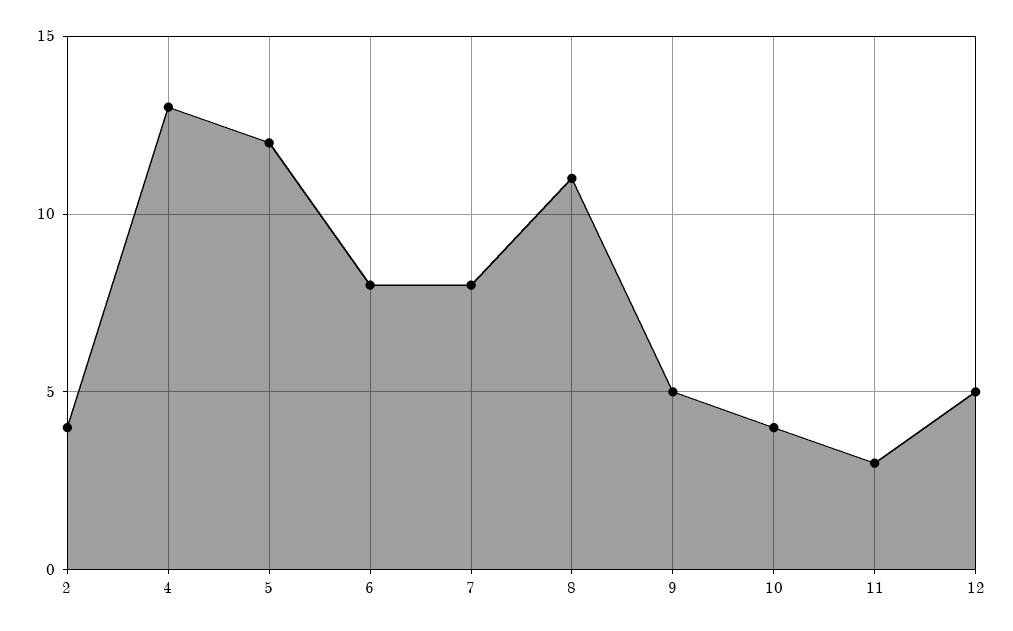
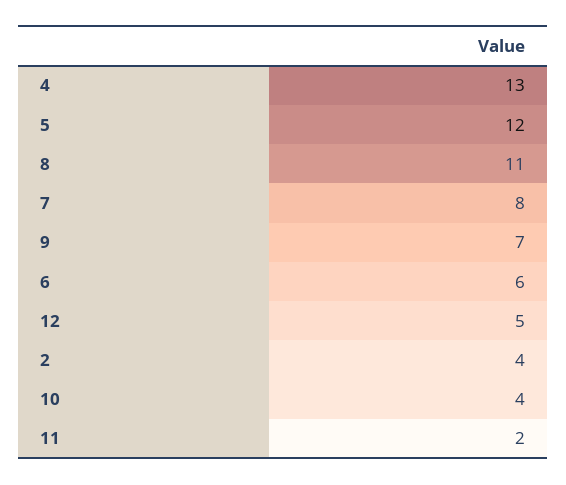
6: 8 -> 6
9: 5 -> 7
11: 3 -> 2

